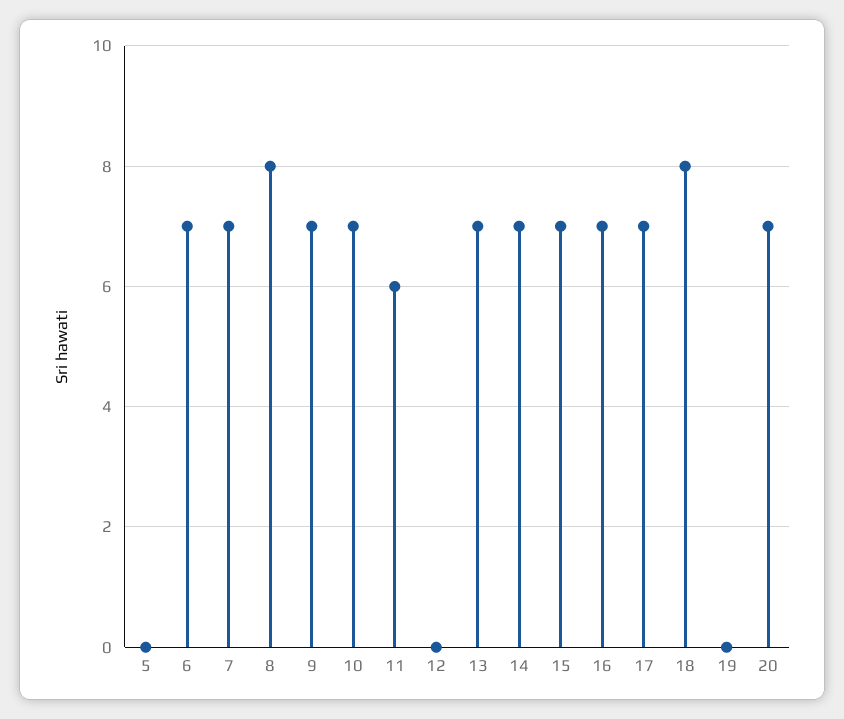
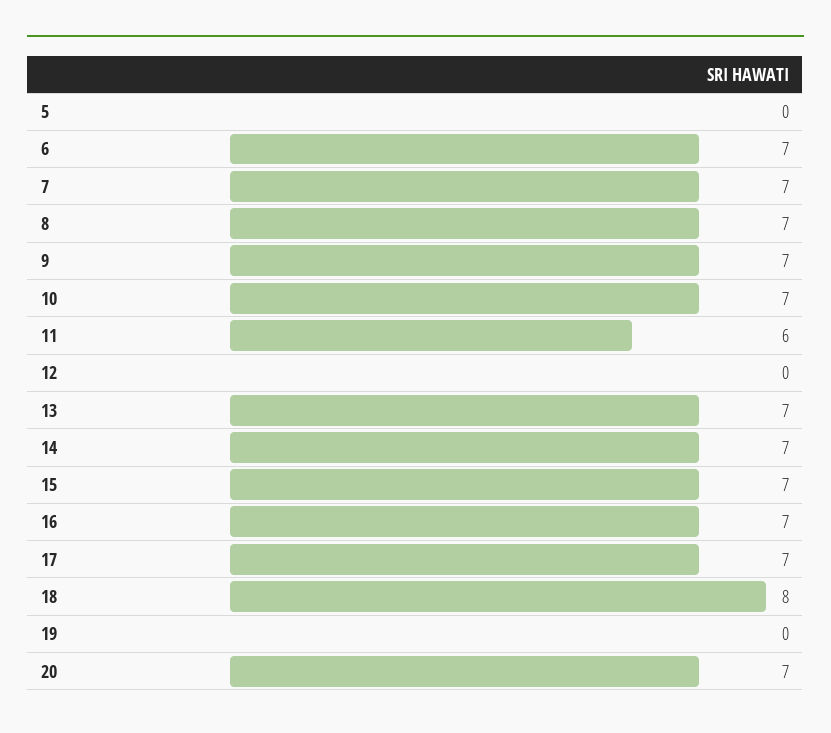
8: 8 -> 7

